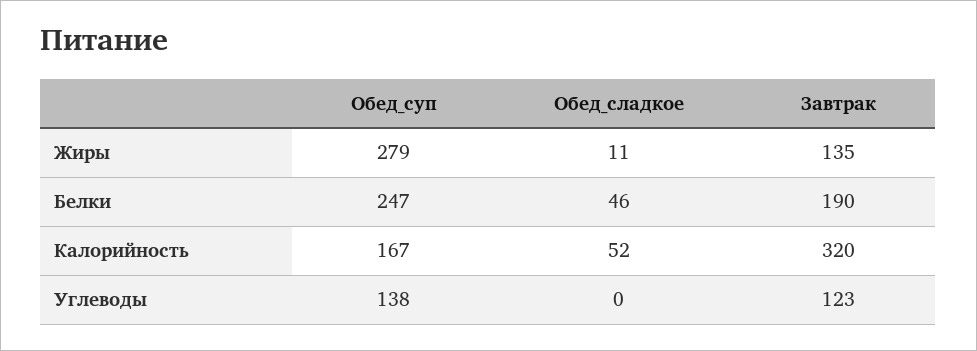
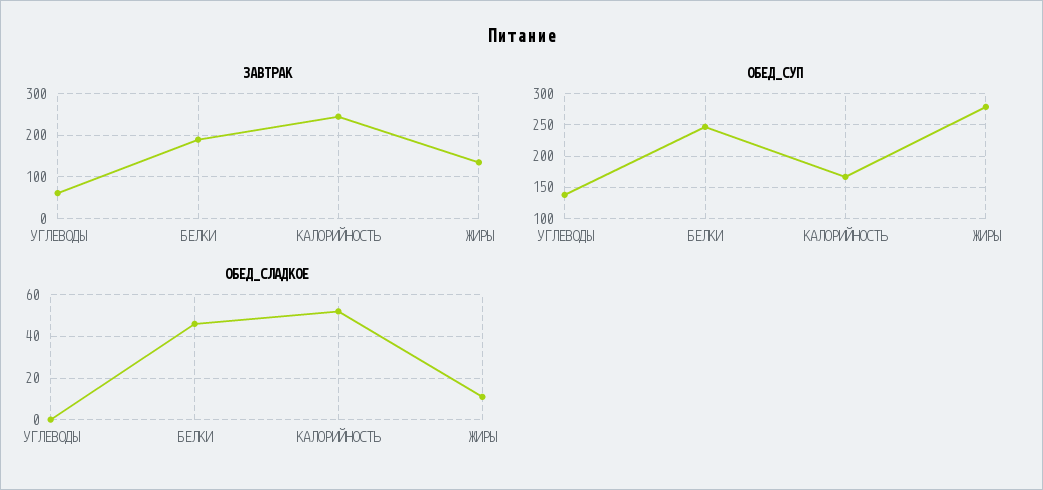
Завтрак, Калорийность: 320 -> 240
Завтрак, Углеводы: 123 -> 60

